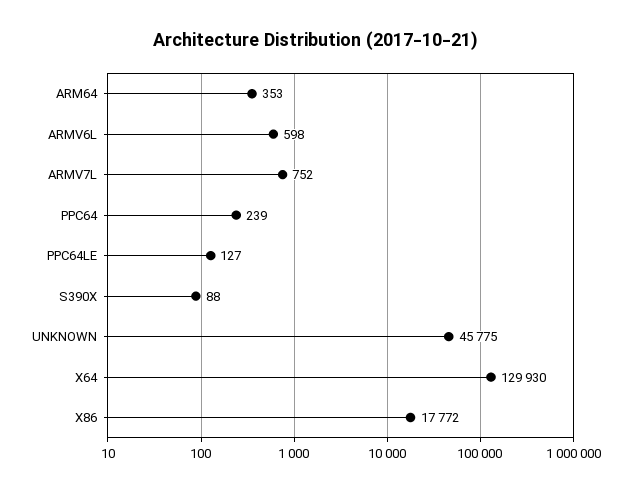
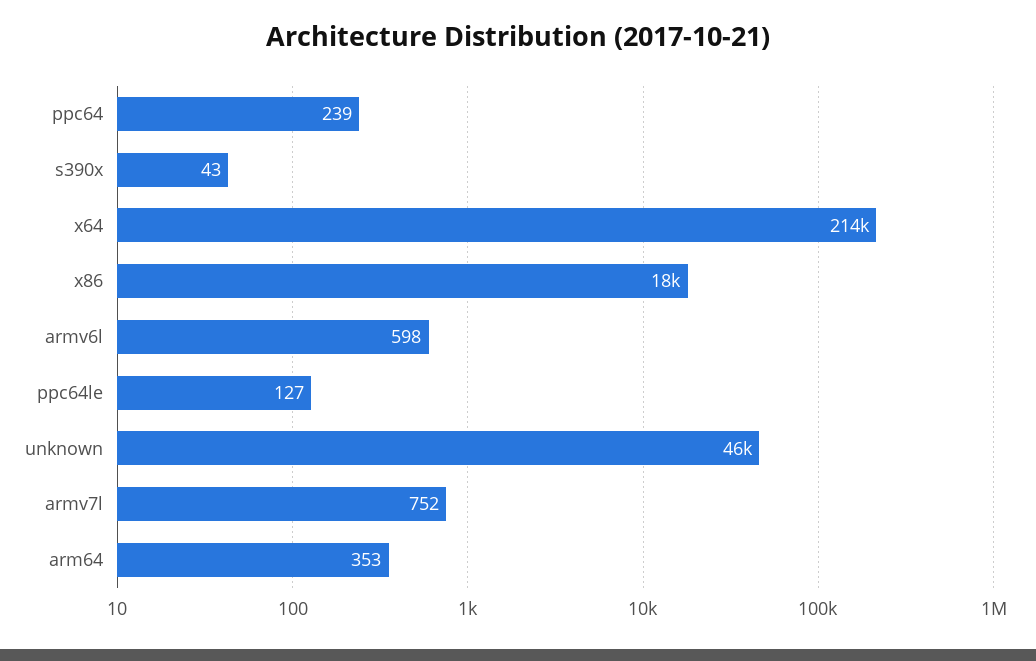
S390X: 88 -> 43
X64: 129930 -> 214000

